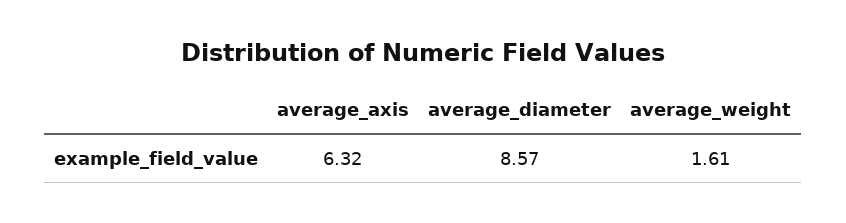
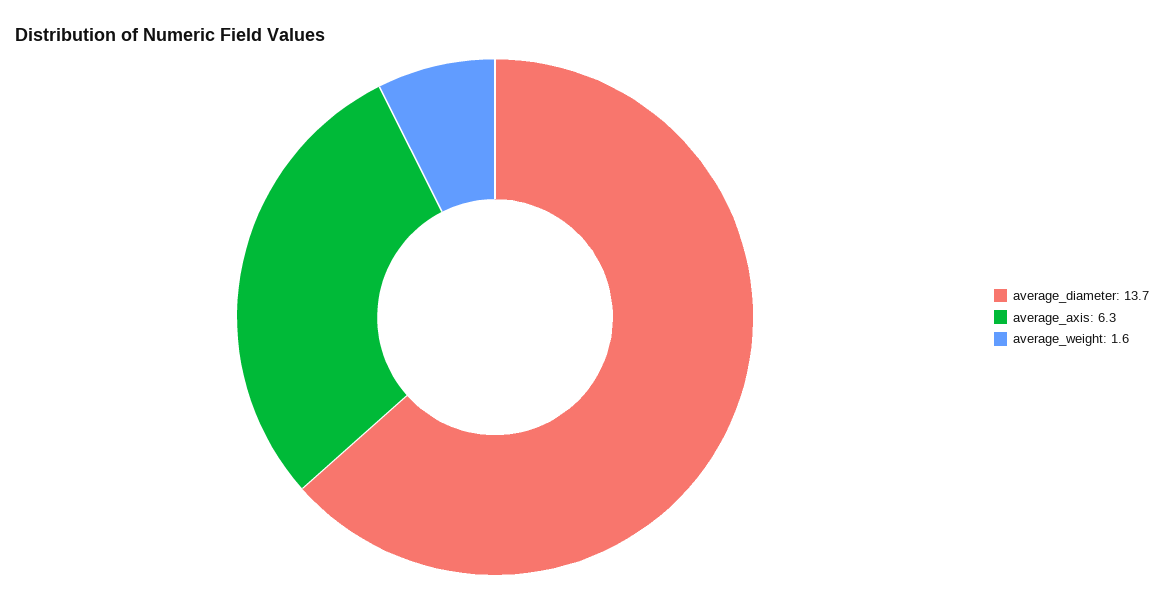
average_diameter: 8.57 -> 13.7

